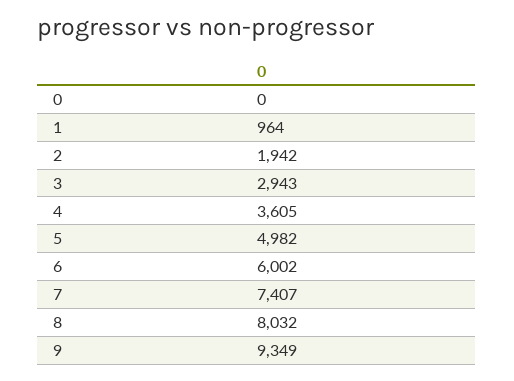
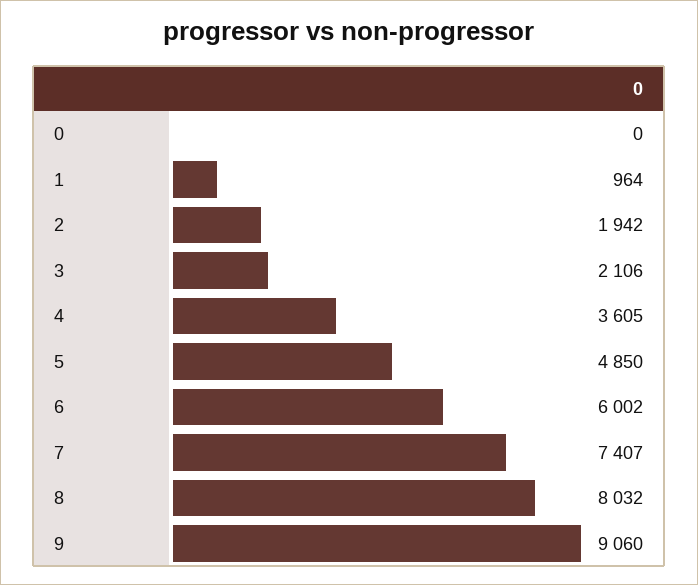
3: 2943 -> 2106
5: 4982 -> 4850
9: 9349 -> 9060

